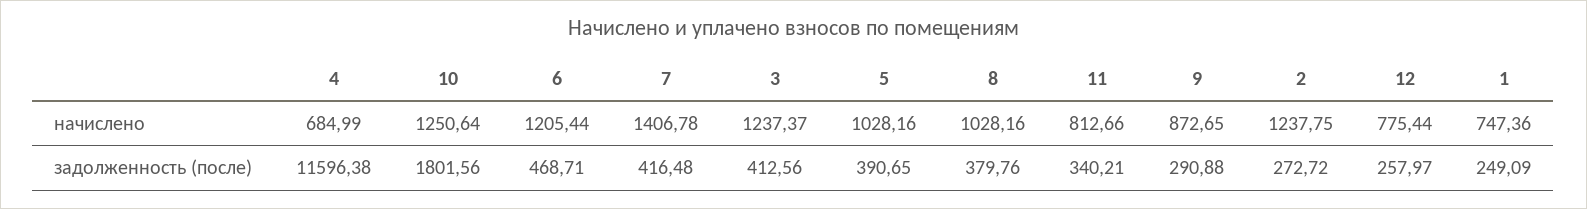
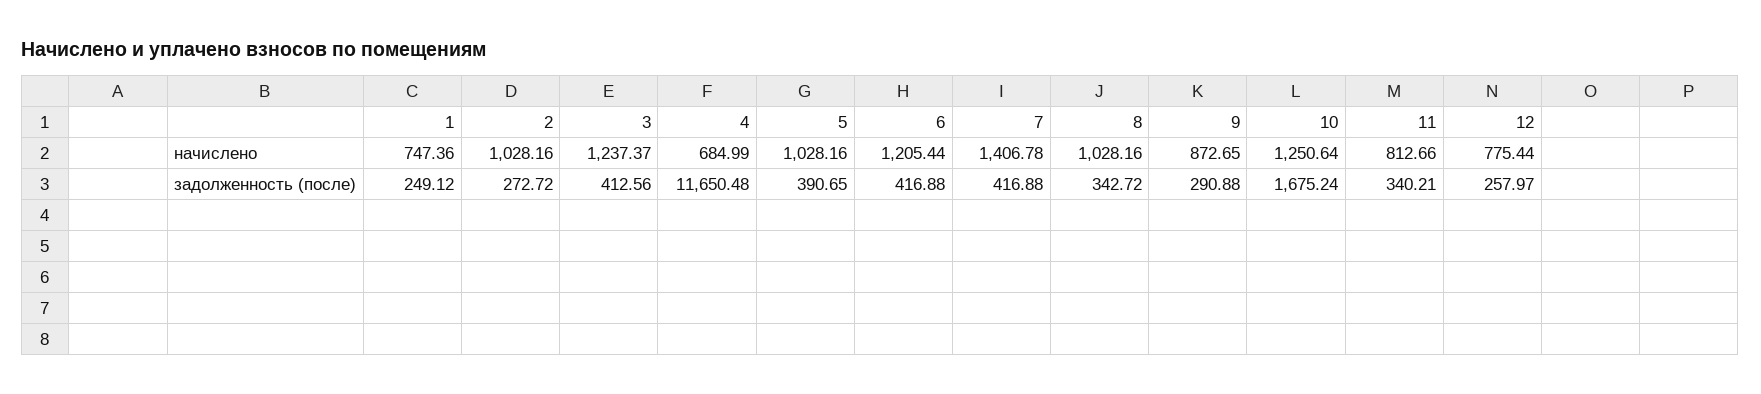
2, начислено: 1237.75 -> 1028.16
4, задолженность (после): 11596.38 -> 11650.48
10, задолженность (после): 1801.56 -> 1675.24
6, задолженность (после): 468.71 -> 416.88
7, задолженность (после): 416.48 -> 416.88
8, задолженность (после): 379.76 -> 342.72
1, задолженность (после): 249.09 -> 249.12

